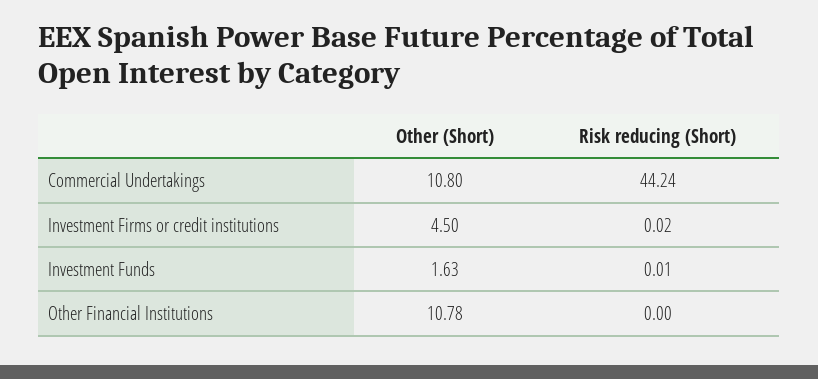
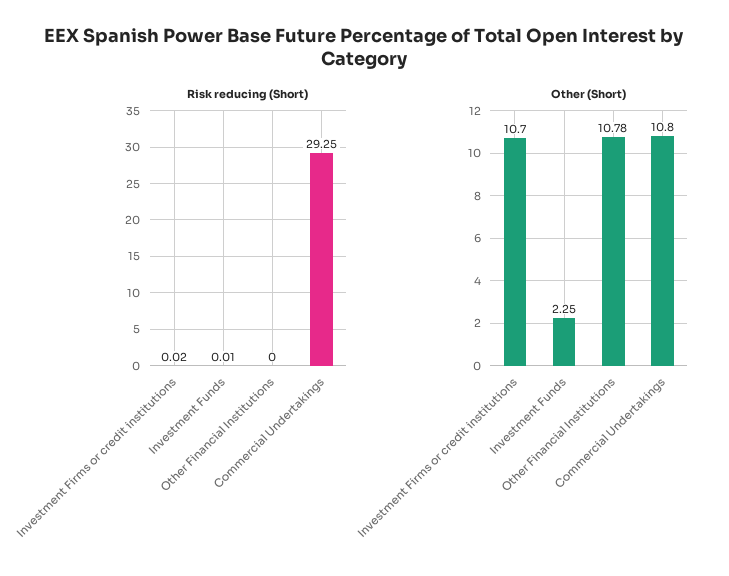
Risk reducing (Short), Commercial Undertakings: 44.24 -> 29.25
Other (Short), Investment Firms or credit institutions: 4.5 -> 10.7
Other (Short), Investment Funds: 1.63 -> 2.25

